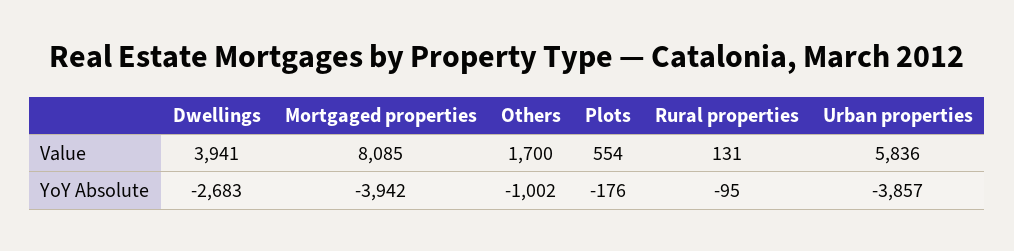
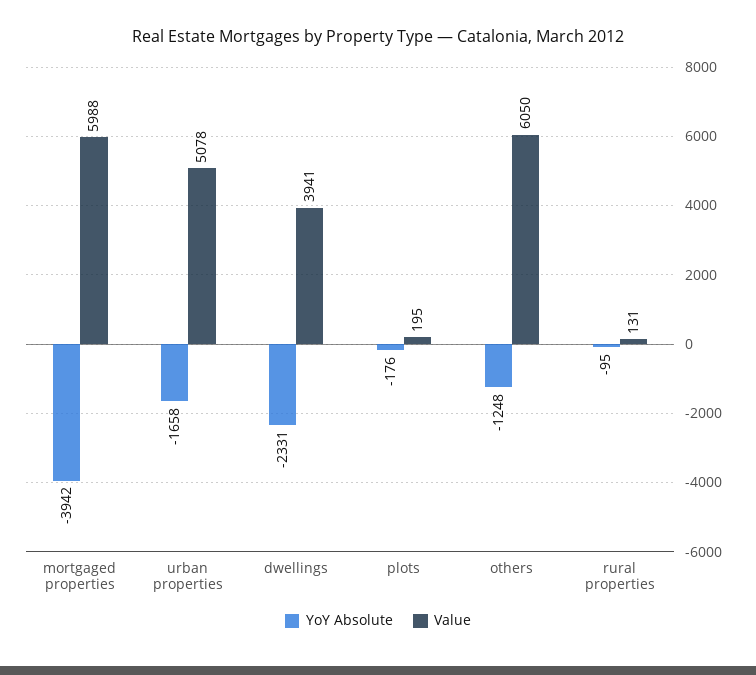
Value, Mortgaged properties: 8085 -> 5988
Value, Others: 1700 -> 6050
Value, Plots: 554 -> 195
Value, Urban properties: 5836 -> 5078
YoY Absolute, Dwellings: -2683 -> -2331
YoY Absolute, Others: -1002 -> -1248
YoY Absolute, Urban properties: -3857 -> -1658

